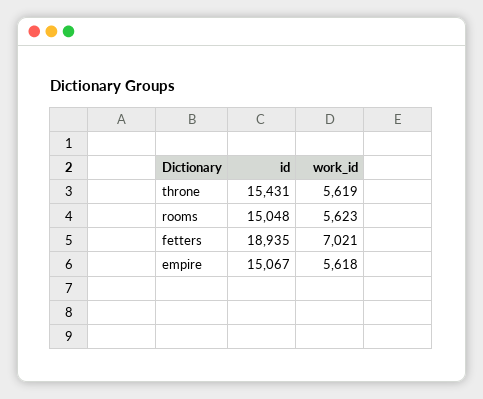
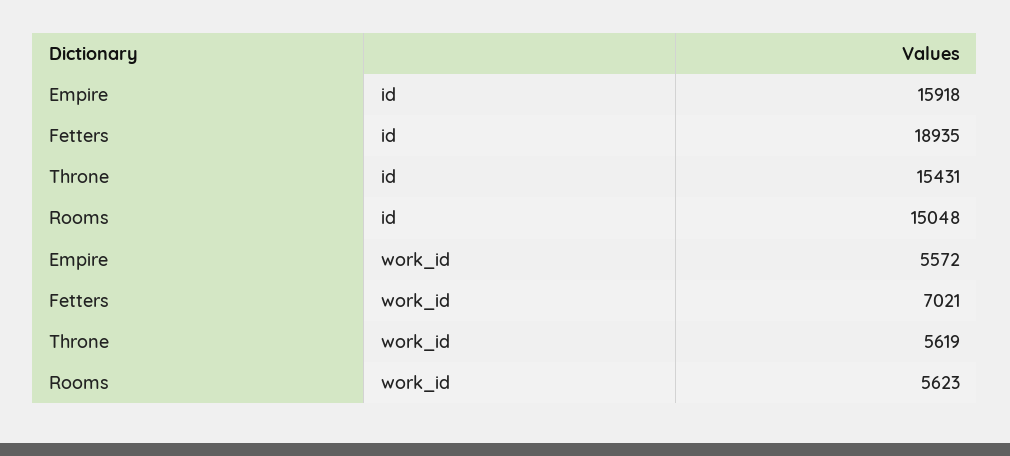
id, empire: 15067 -> 15918
work_id, empire: 5618 -> 5572

